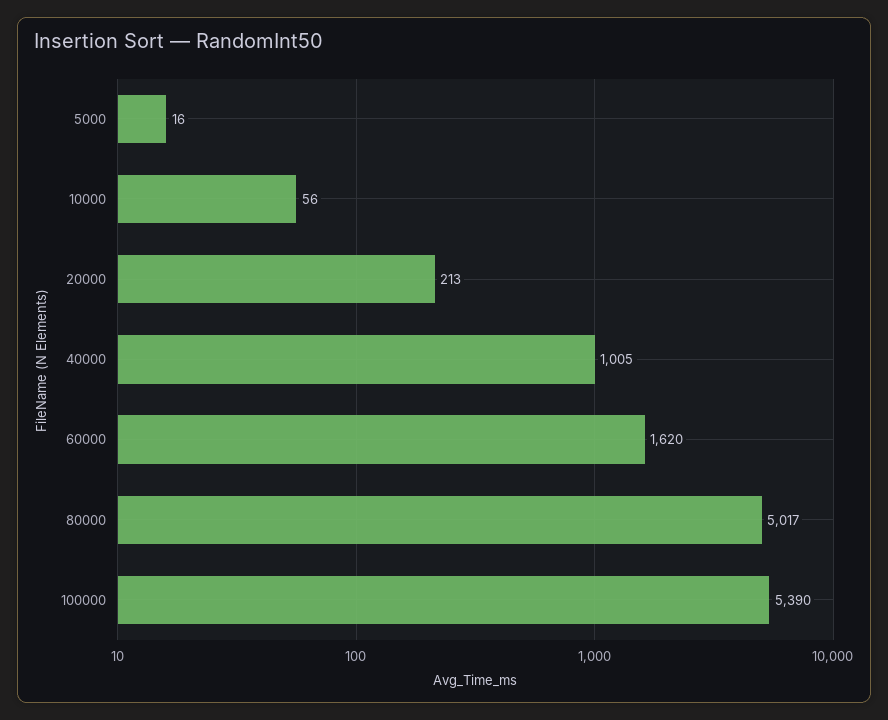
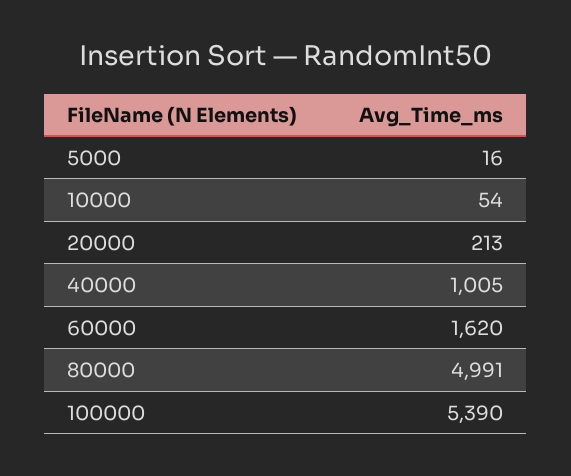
10000: 56 -> 54
80000: 5017 -> 4991

